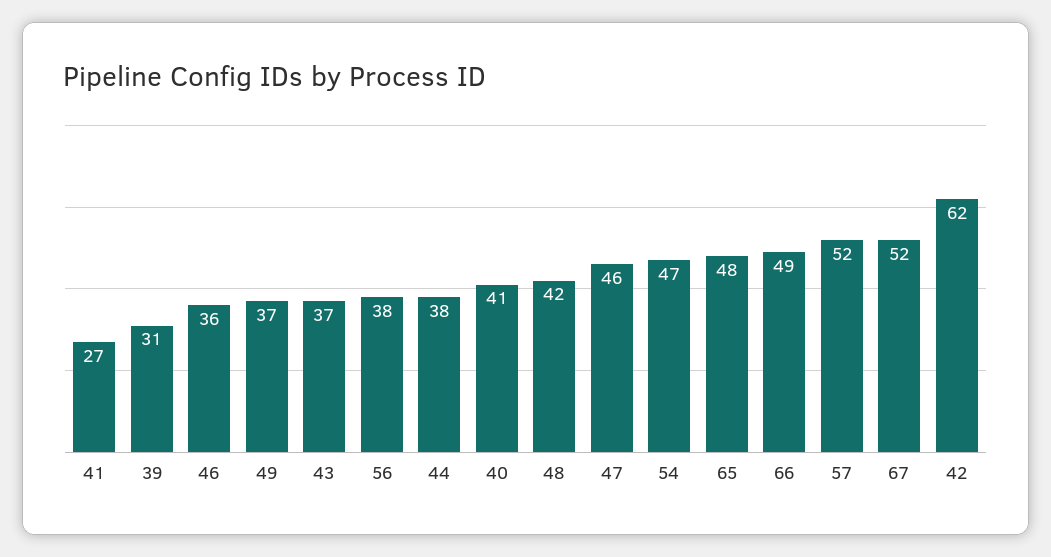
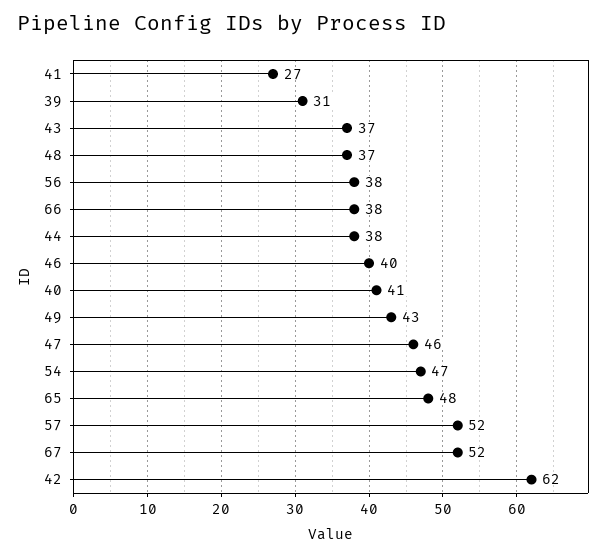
46: 36 -> 40
49: 37 -> 43
48: 42 -> 37
66: 49 -> 38

